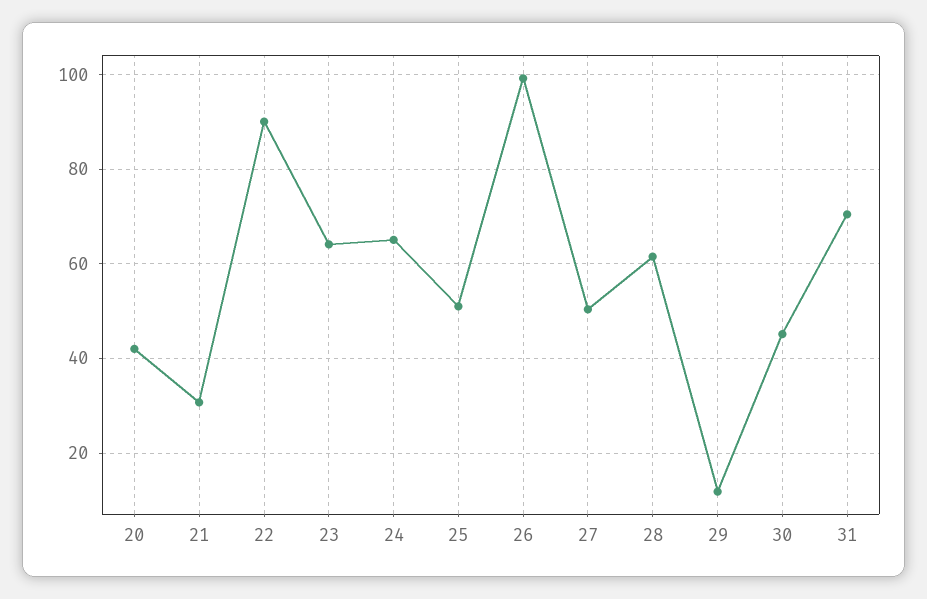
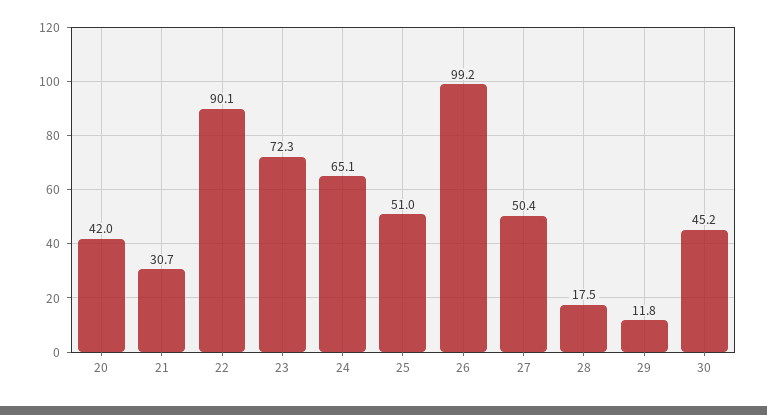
23: 64 -> 72.3
28: 62 -> 17.5
31: 70 -> none

